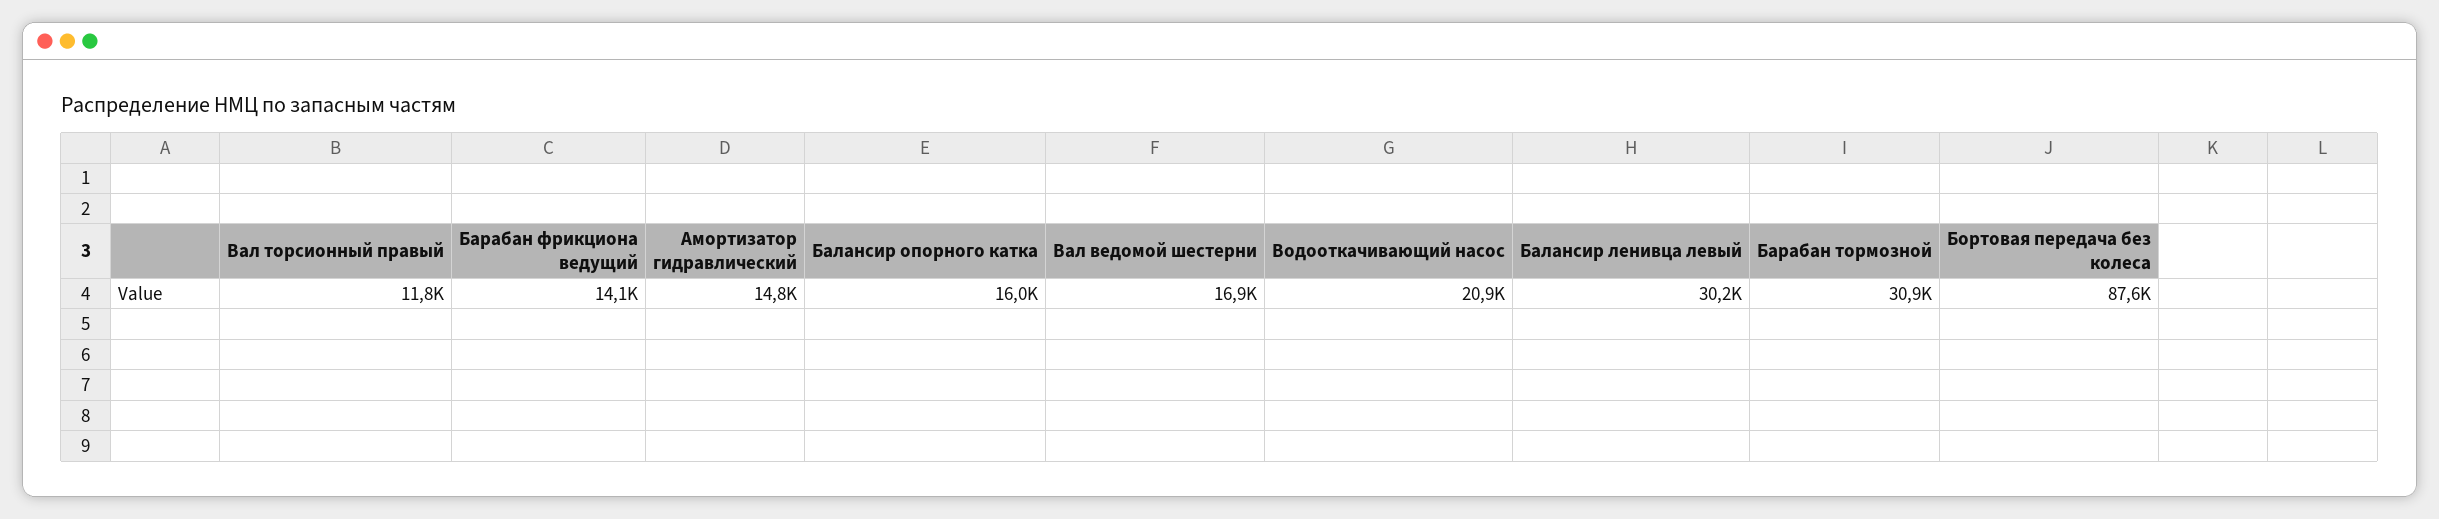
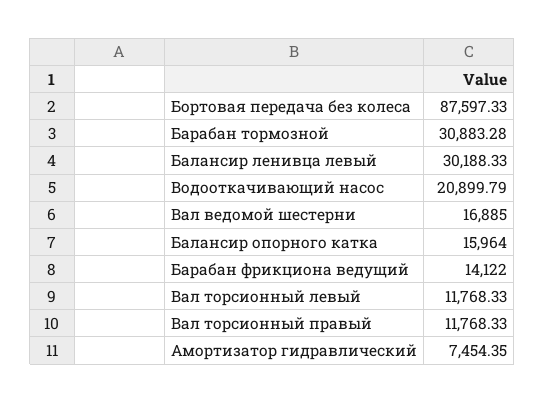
Амортизатор гидравлический: 14800 -> 7454.35
Вал торсионный левый: none -> 11768.33

